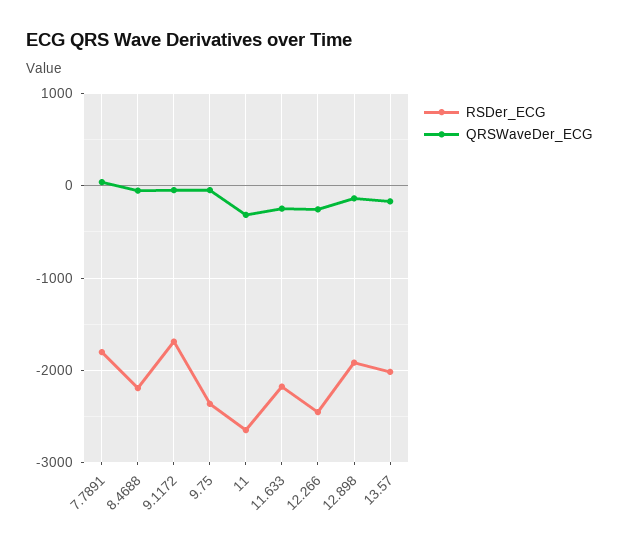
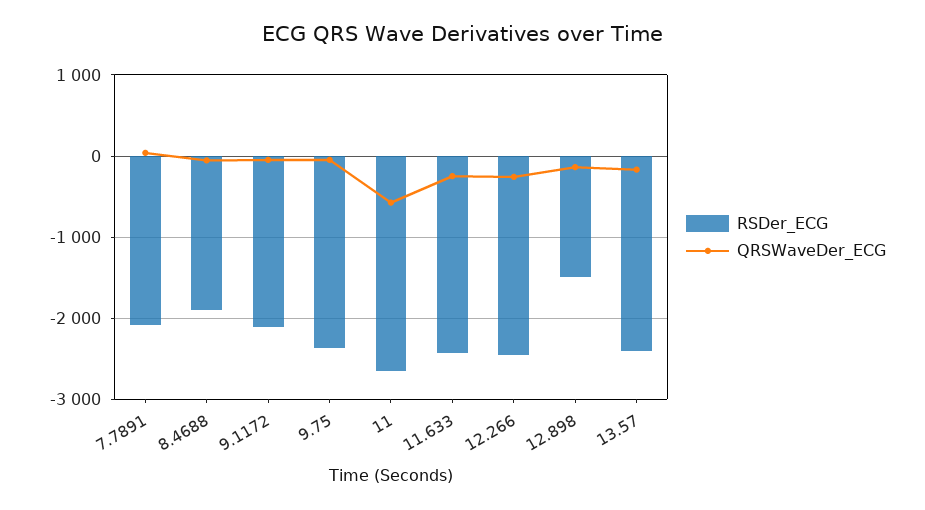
RSDer_ECG, 7.7891: -1800 -> -2100
RSDer_ECG, 8.4688: -2200 -> -1900
RSDer_ECG, 9.1172: -1700 -> -2100
QRSWaveDer_ECG, 11: -300 -> -600
RSDer_ECG, 11.633: -2200 -> -2400
RSDer_ECG, 12.898: -1900 -> -1500
RSDer_ECG, 13.57: -2000 -> -2400

